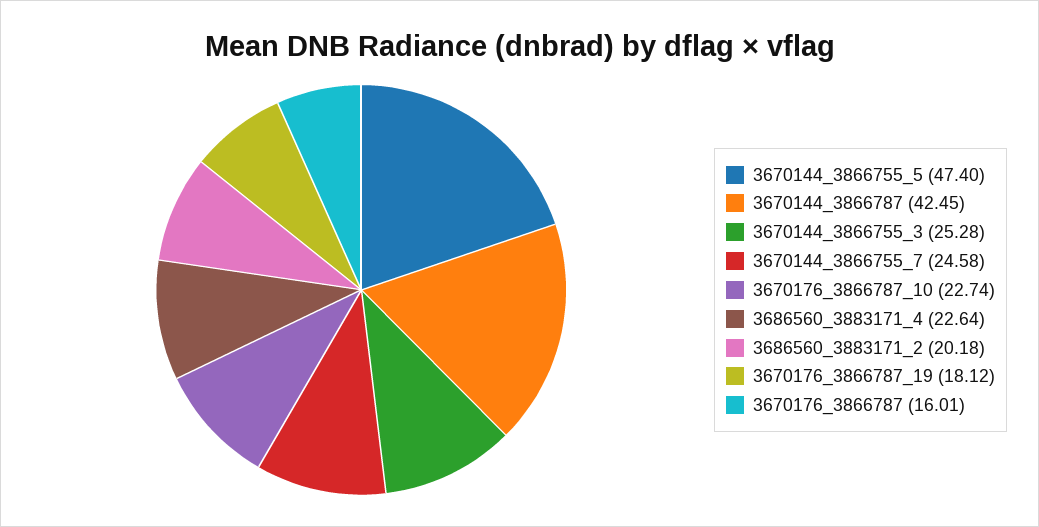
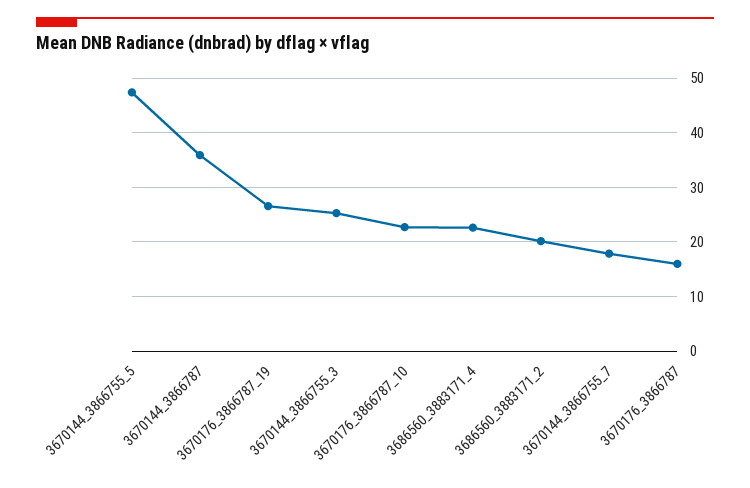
3670144_3866787: 42.45 -> 36
3670144_3866755_7: 24.58 -> 18
3670176_3866787_19: 18.12 -> 26

